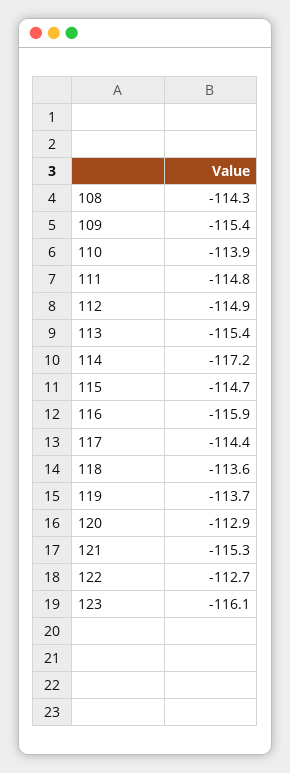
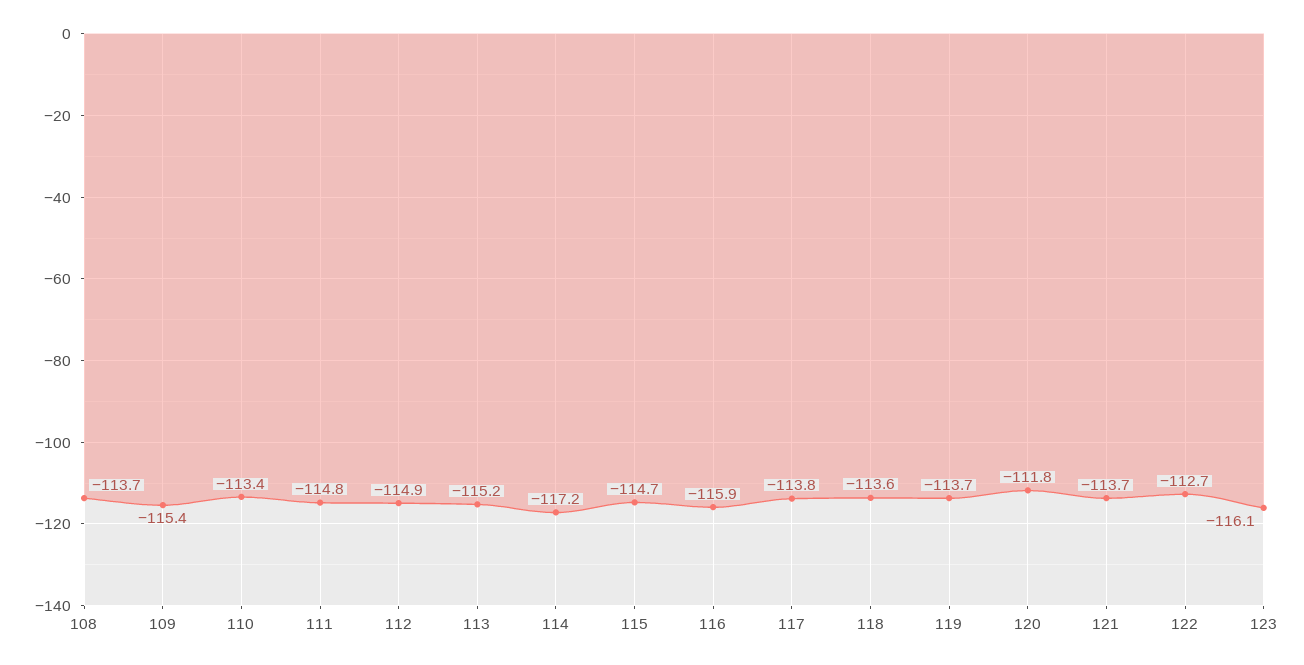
108: -114.3 -> -113.7
110: -113.9 -> -113.4
113: -115.4 -> -115.2
117: -114.4 -> -113.8
120: -112.9 -> -111.8
121: -115.3 -> -113.7

